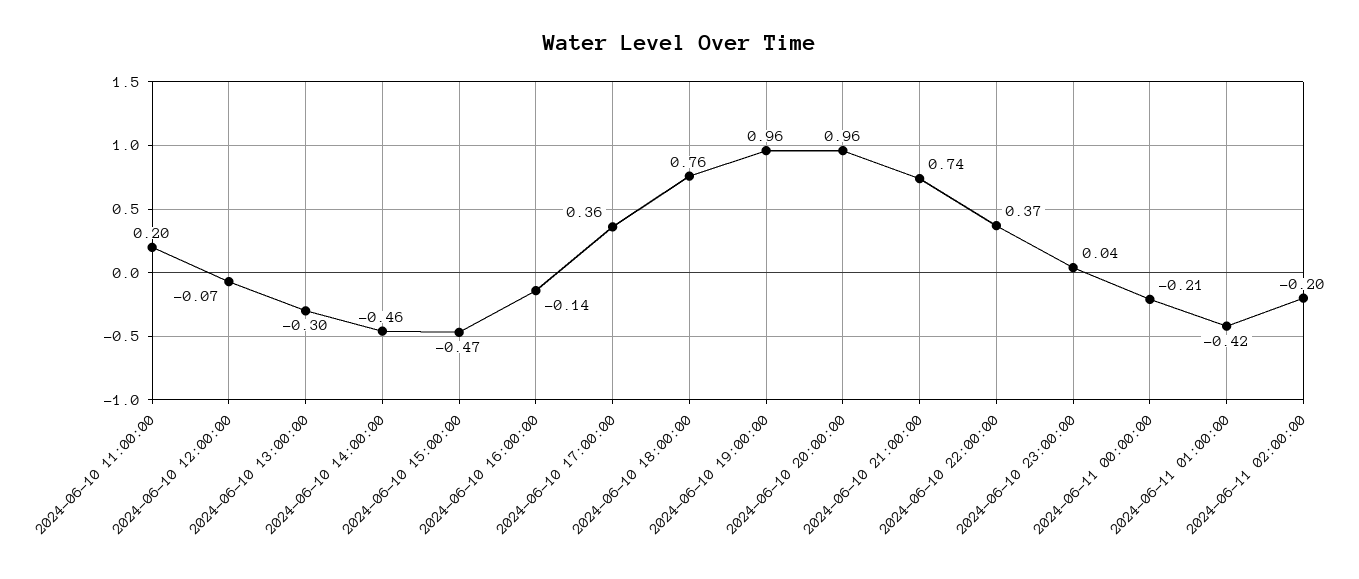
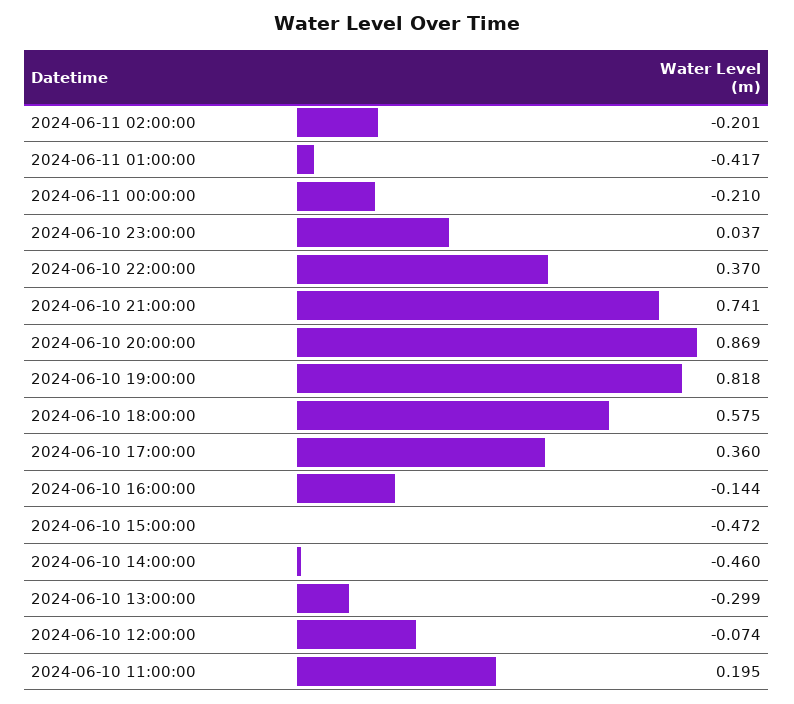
2024-06-10 18:00:00: 0.76 -> 0.575
2024-06-10 19:00:00: 0.96 -> 0.818
2024-06-10 20:00:00: 0.96 -> 0.869

